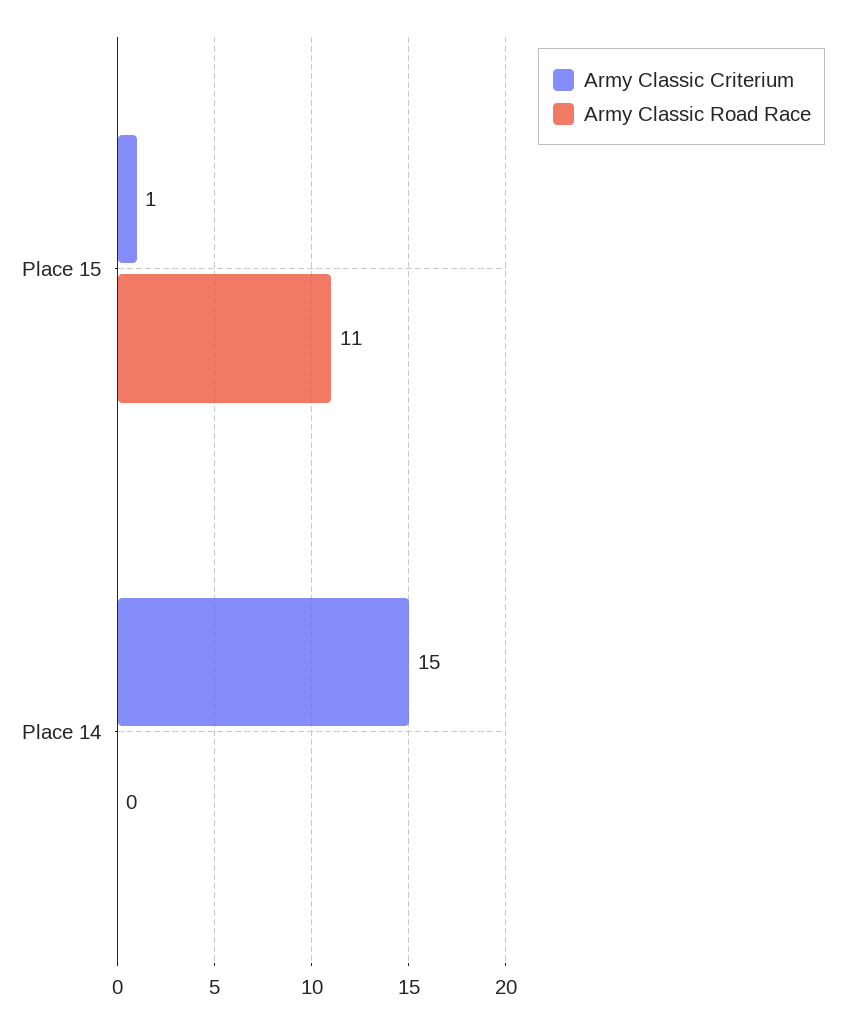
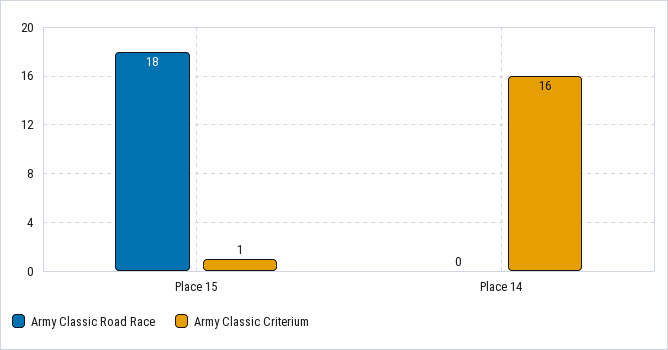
Army Classic Road Race, Place 15: 11 -> 18
Army Classic Criterium, Place 14: 15 -> 16

